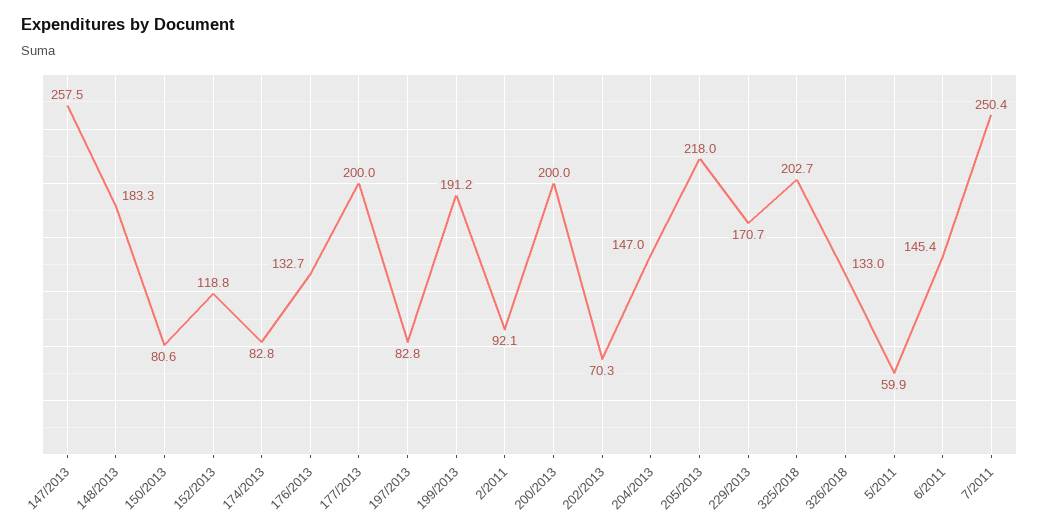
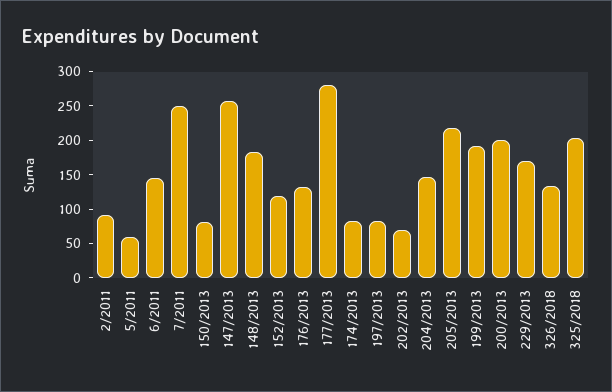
177/2013: 200 -> 275

